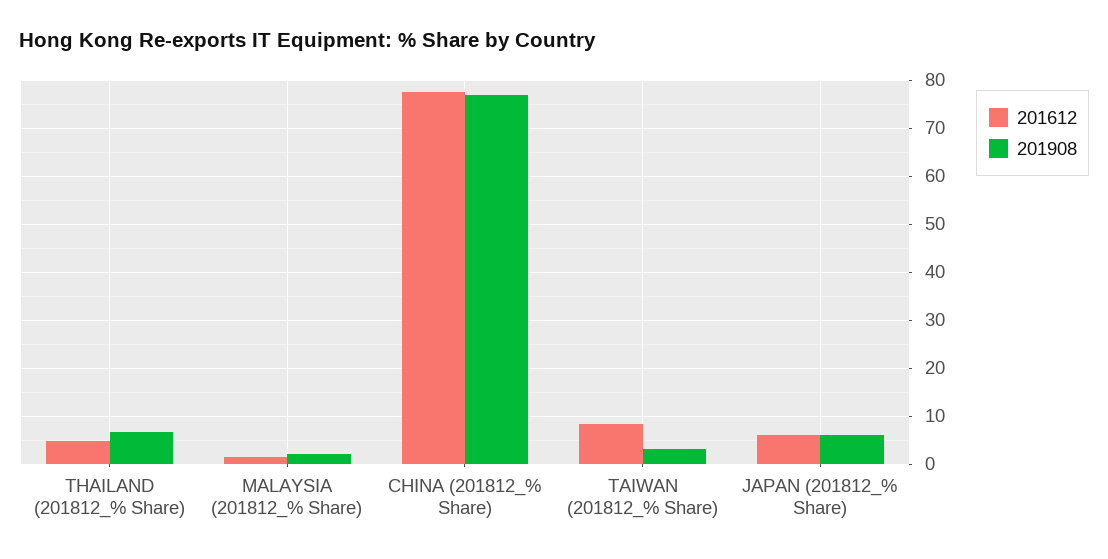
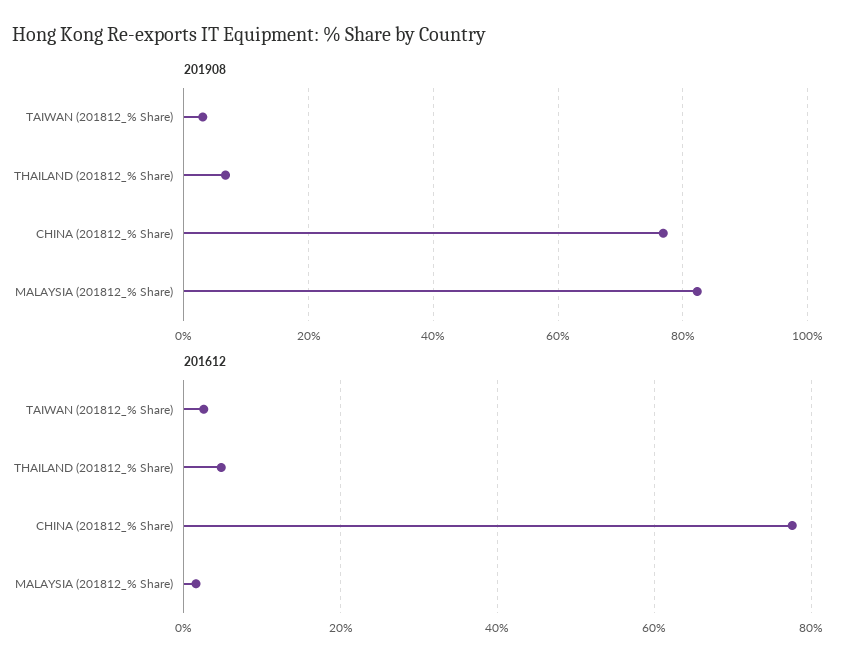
201908, MALAYSIA (201812_% Share): 2 -> 82
201612, TAIWAN (201812_% Share): 8 -> 2
201612, JAPAN (201812_% Share): 6 -> none
201908, JAPAN (201812_% Share): 6 -> none

